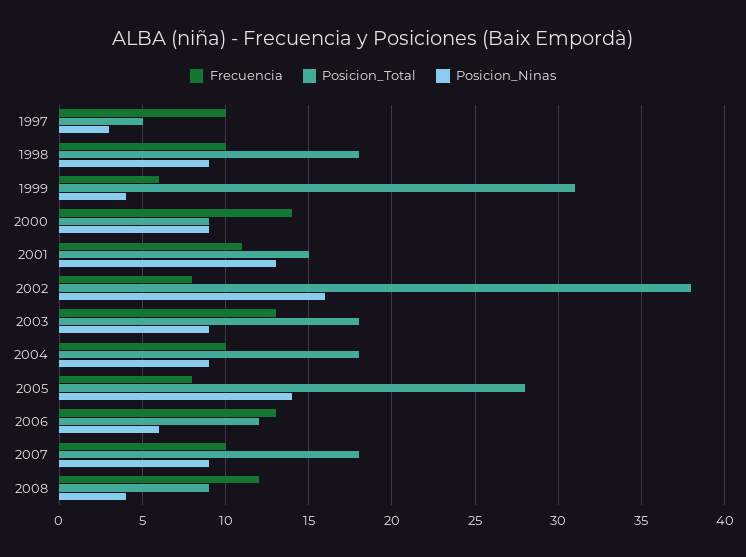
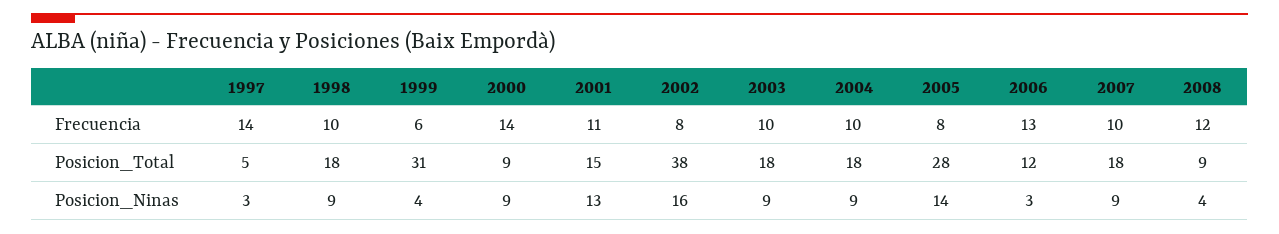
Frecuencia, 1997: 10 -> 14
Frecuencia, 2003: 13 -> 10
Posicion_Ninas, 2006: 6 -> 3

